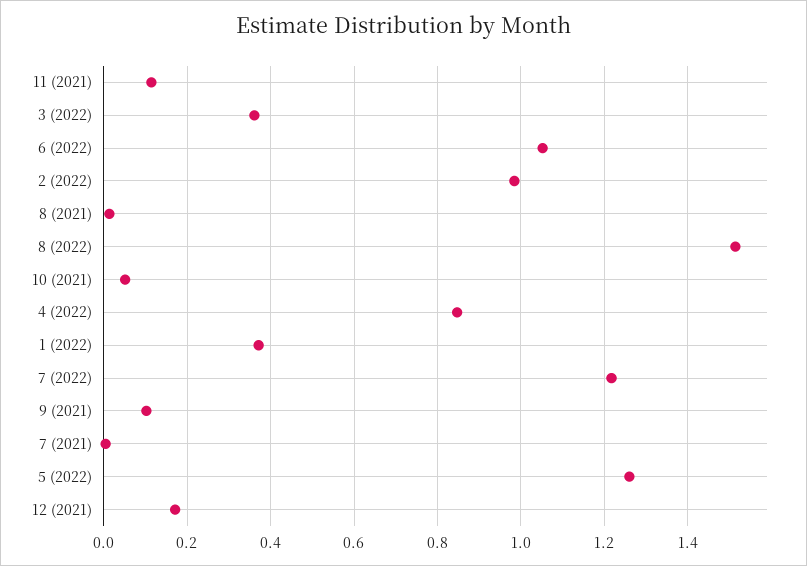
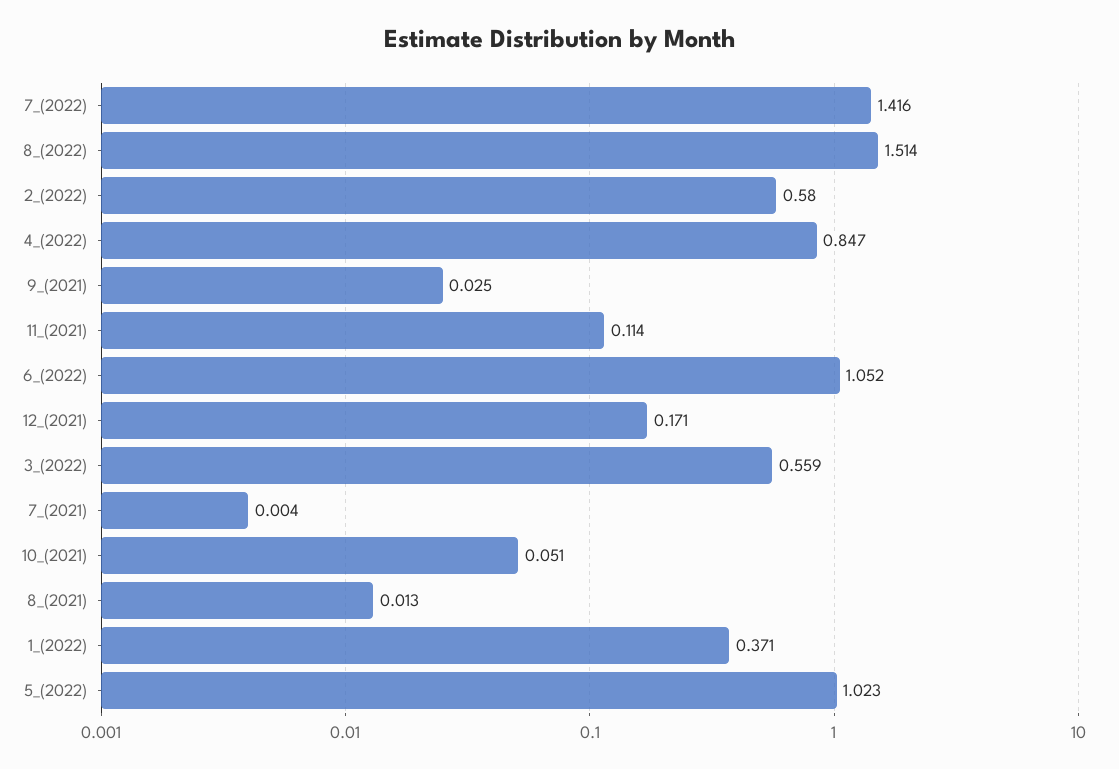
3 (2022): 0.36 -> 0.559
2 (2022): 0.98 -> 0.58
7 (2022): 1.22 -> 1.416
9 (2021): 0.1 -> 0.025
5 (2022): 1.26 -> 1.023

